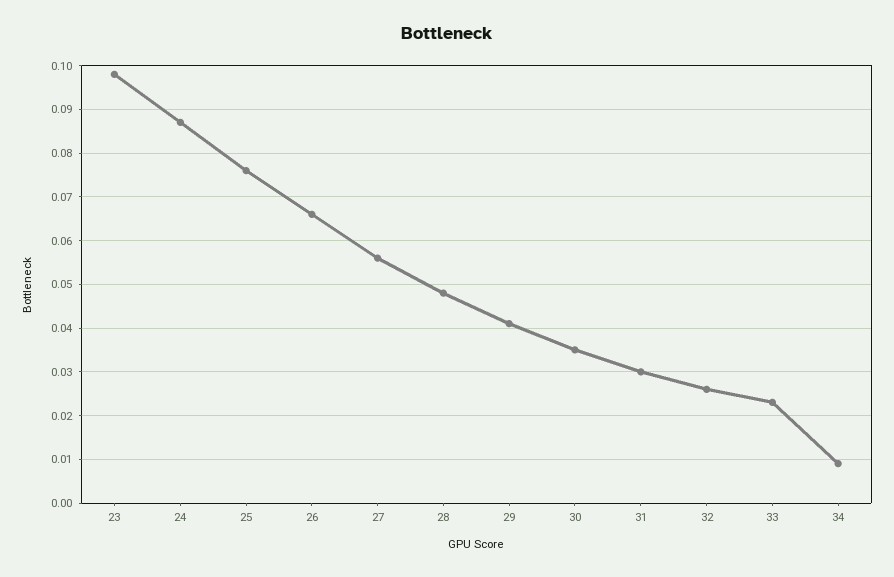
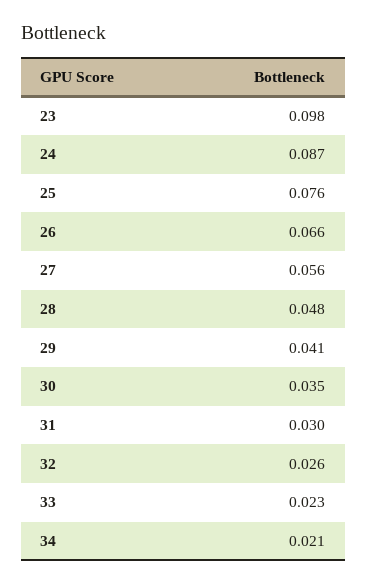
34: 0.01 -> 0.021

